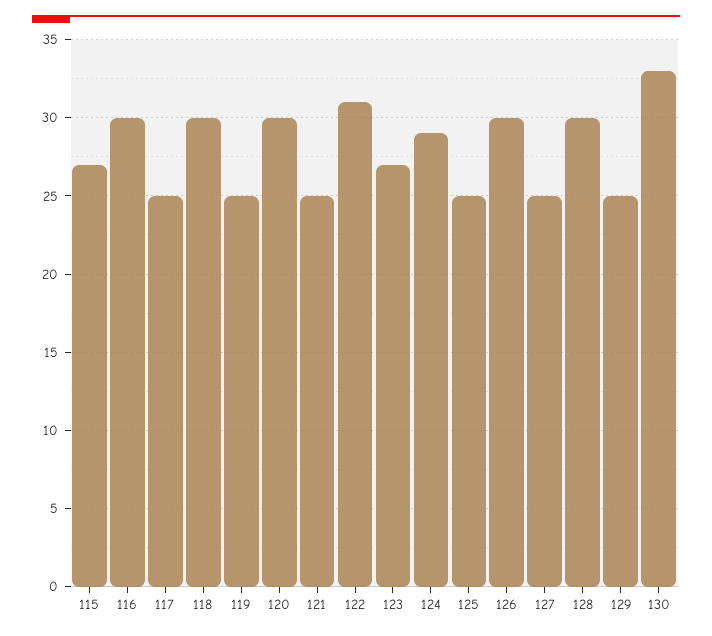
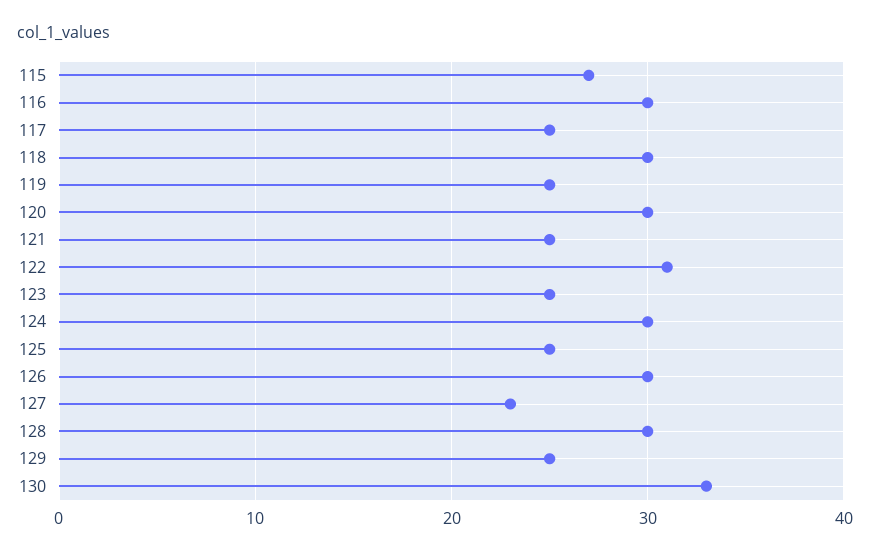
123: 27 -> 25
124: 29 -> 30
127: 25 -> 23

